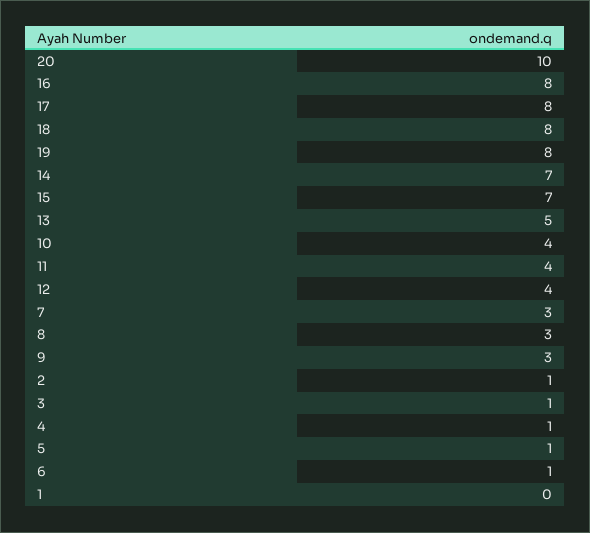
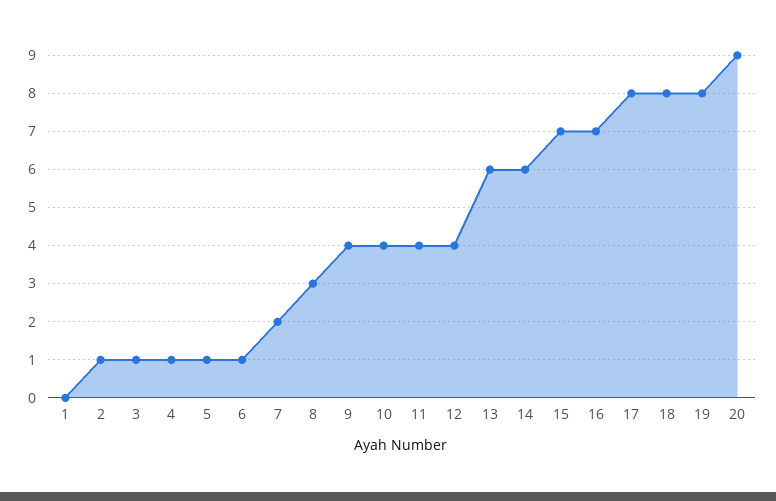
20: 10 -> 9
16: 8 -> 7
14: 7 -> 6
13: 5 -> 6
7: 3 -> 2
9: 3 -> 4

